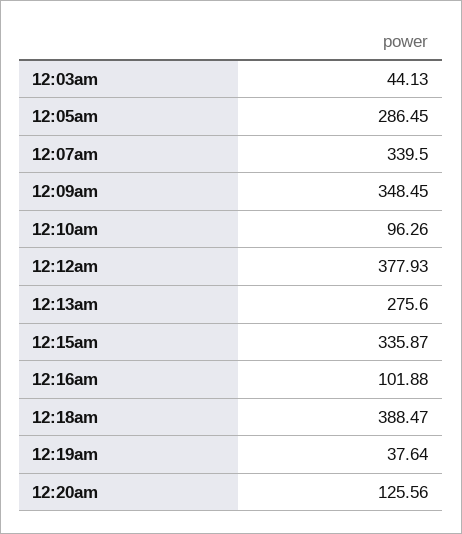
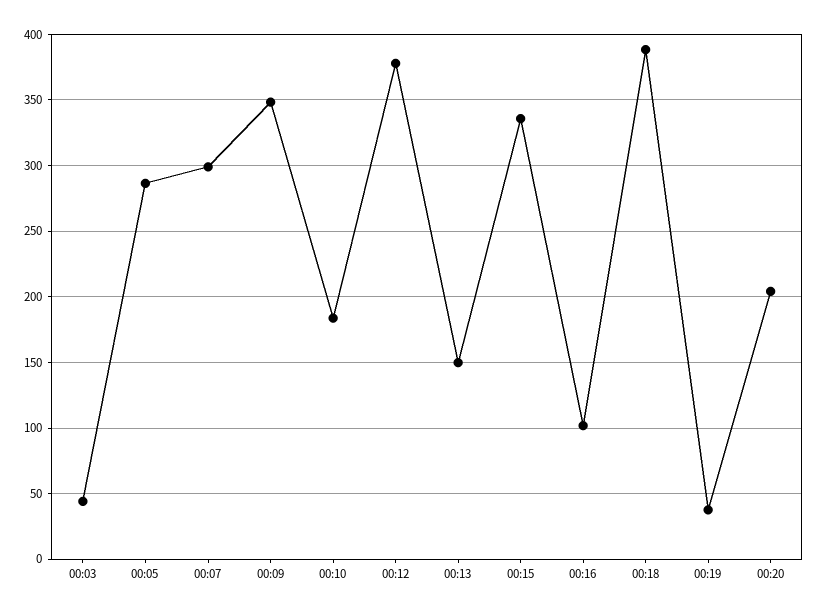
12:07am: 339.5 -> 300
12:10am: 96.26 -> 185
12:13am: 275.6 -> 150
12:20am: 125.56 -> 205

